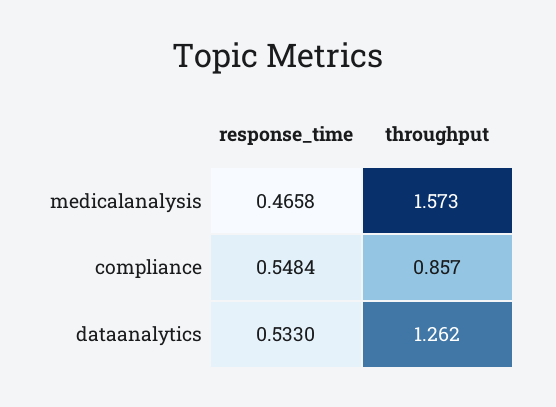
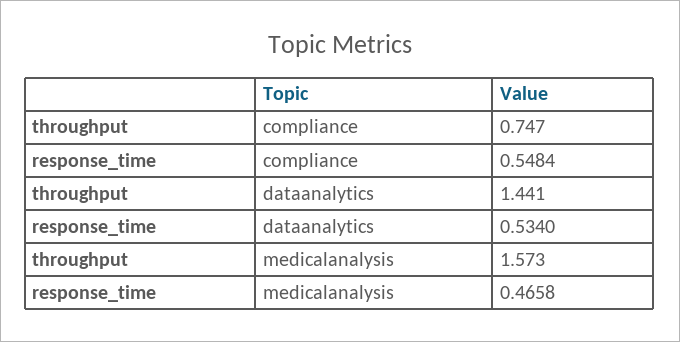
throughput, compliance: 0.857 -> 0.747
response_time, dataanalytics: 0.533 -> 0.534
throughput, dataanalytics: 1.262 -> 1.441

